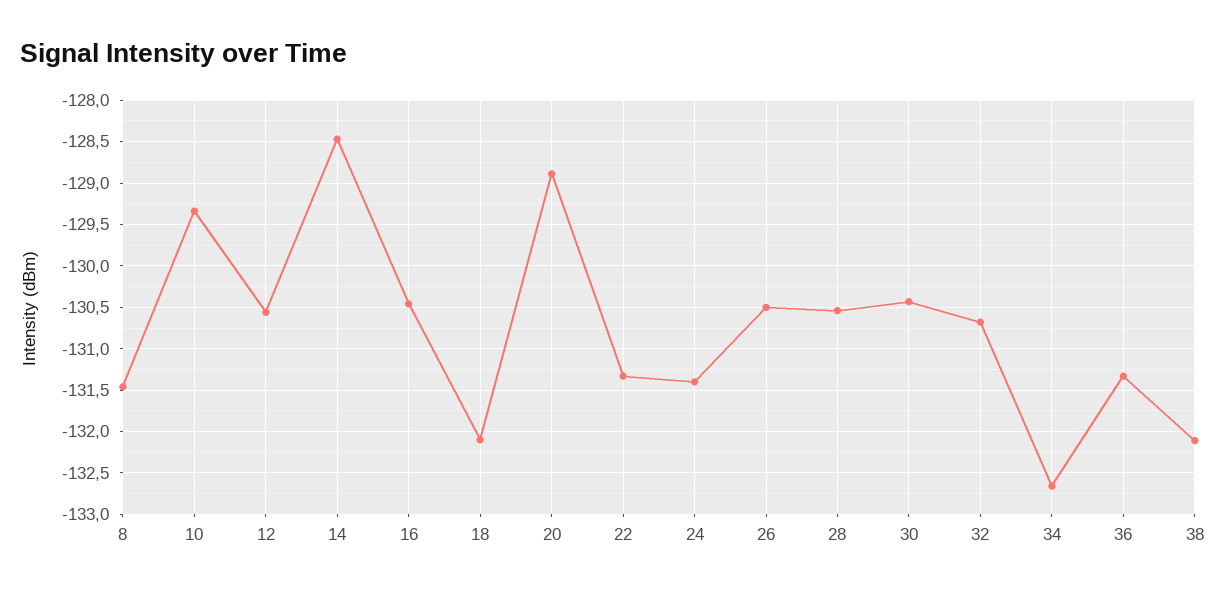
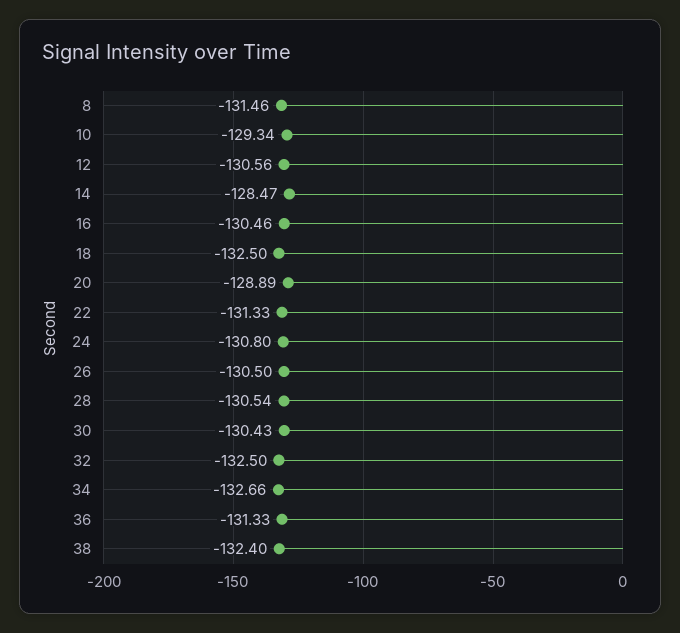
18: -132.1 -> -132.5
24: -131.4 -> -130.8
32: -130.7 -> -132.5
38: -132.1 -> -132.4

